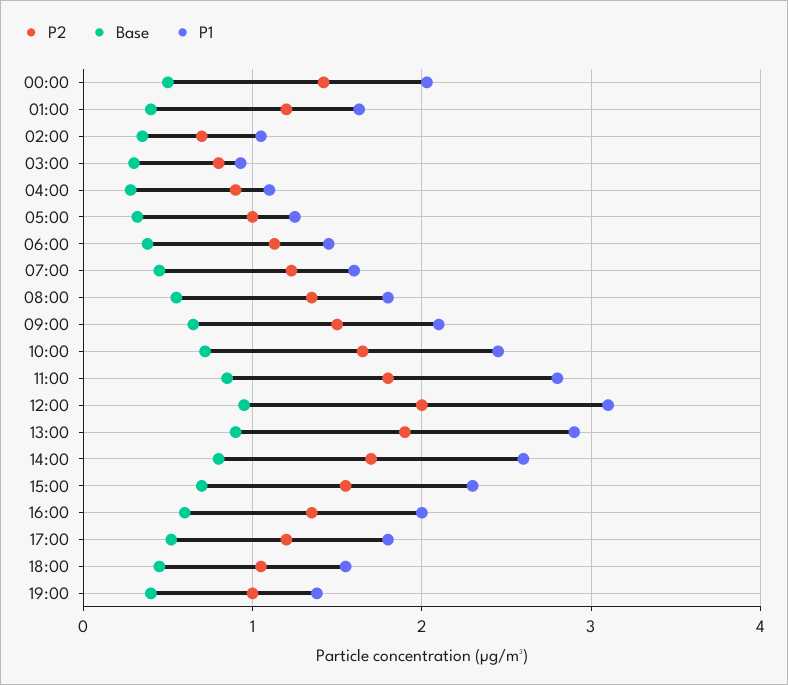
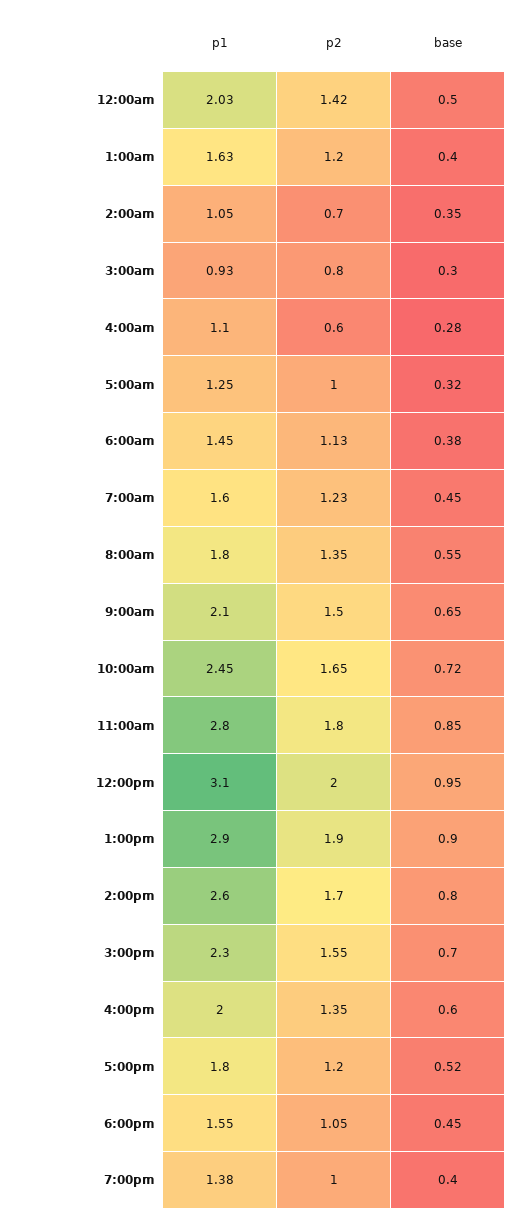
P2, 04:00: 0.9 -> 0.6

